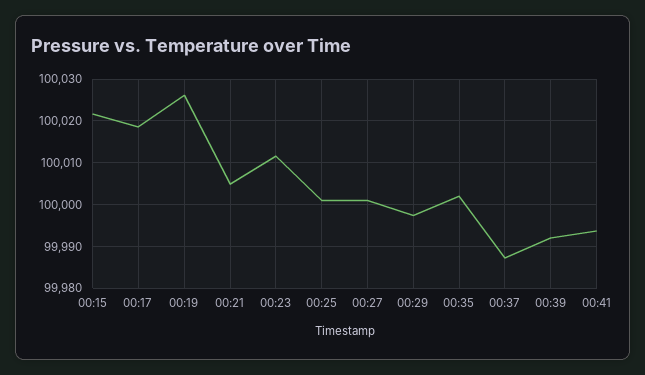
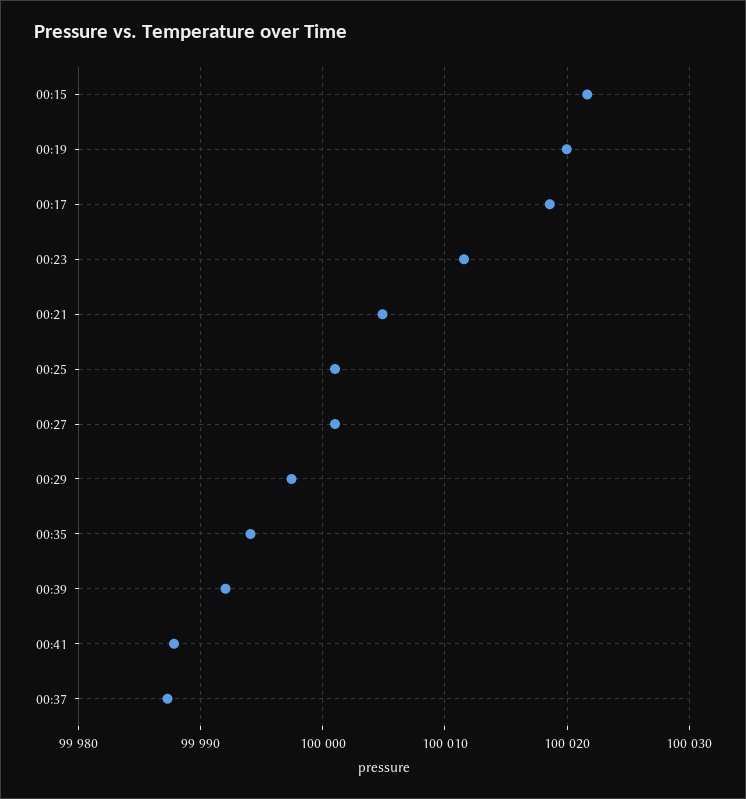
00:19: 100026 -> 100020
00:35: 100002 -> 99994
00:41: 99994 -> 99988

